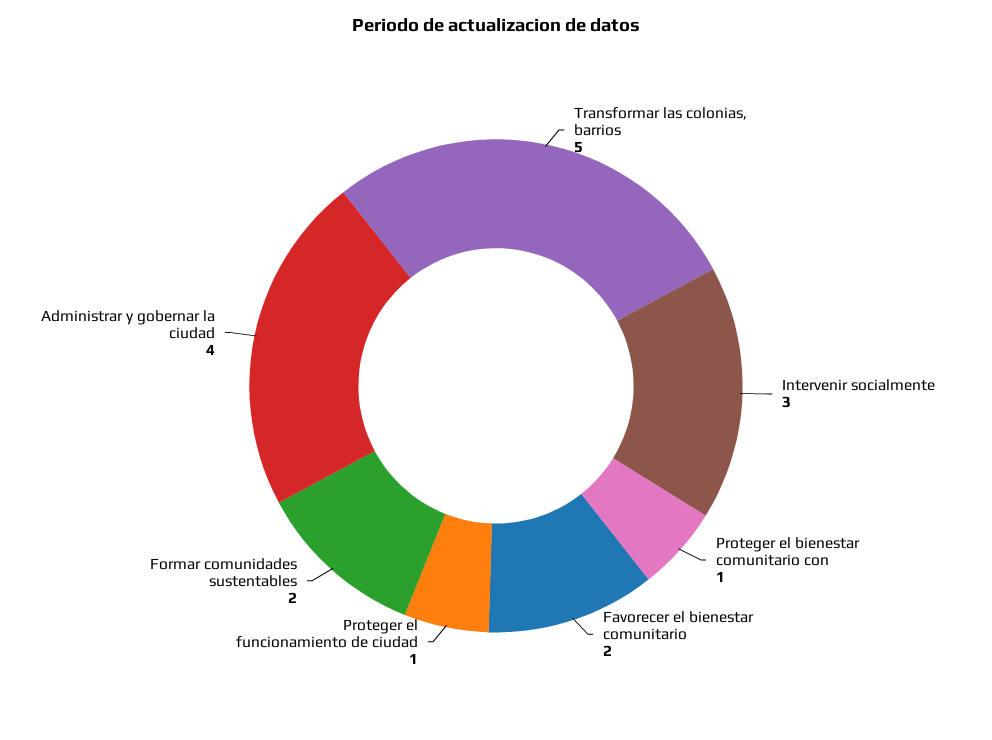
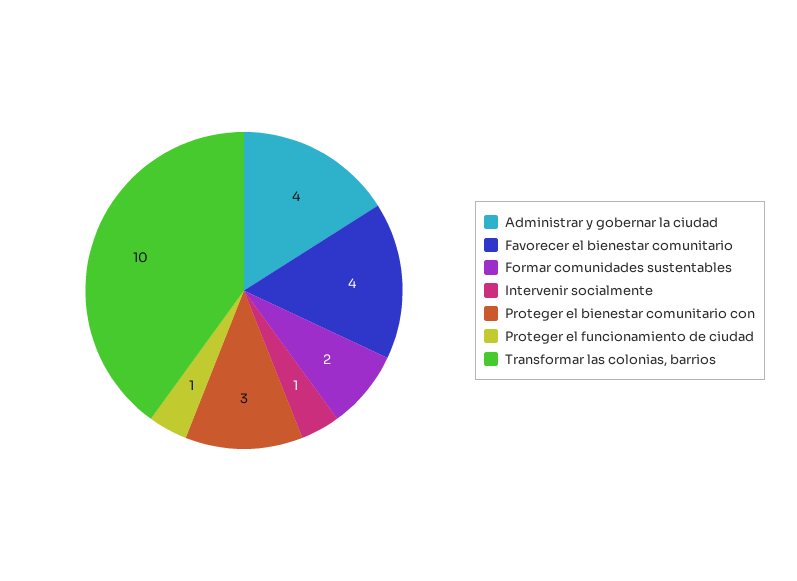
Transformar las colonias, barrios: 5 -> 10
Intervenir socialmente: 3 -> 1
Proteger el bienestar comunitario con: 1 -> 3
Favorecer el bienestar comunitario: 2 -> 4

